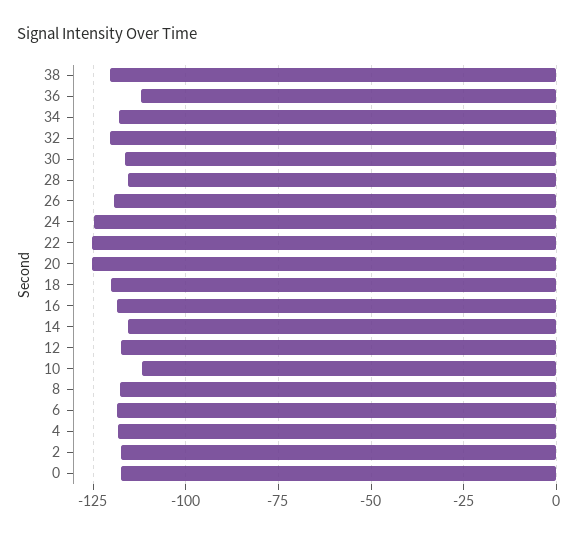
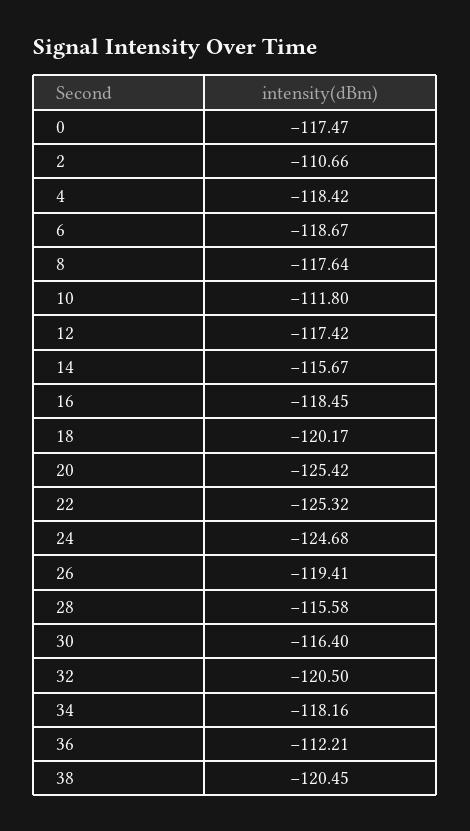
2: -117.5 -> -110.66

